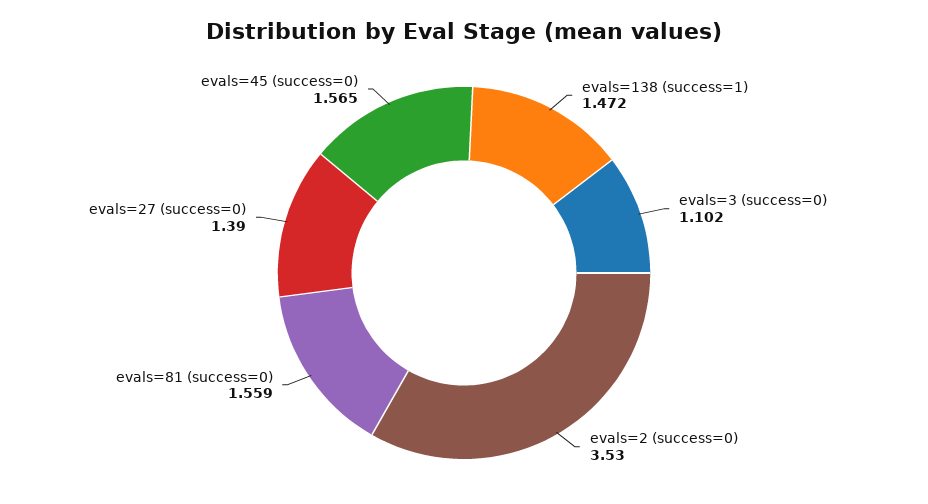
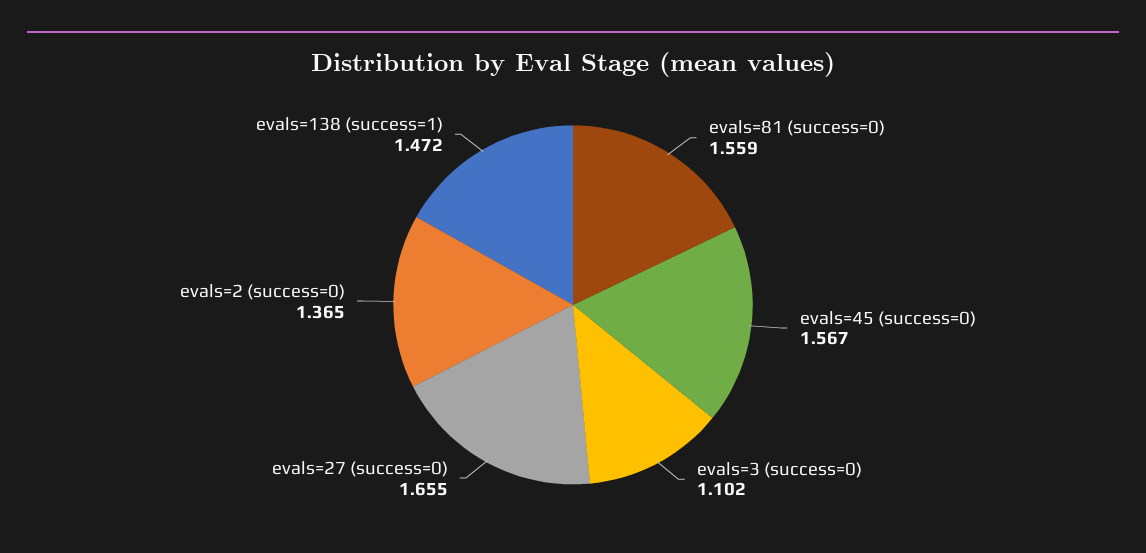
evals=2 (success=0): 3.53 -> 1.365
evals=27 (success=0): 1.39 -> 1.655
evals=45 (success=0): 1.565 -> 1.567

